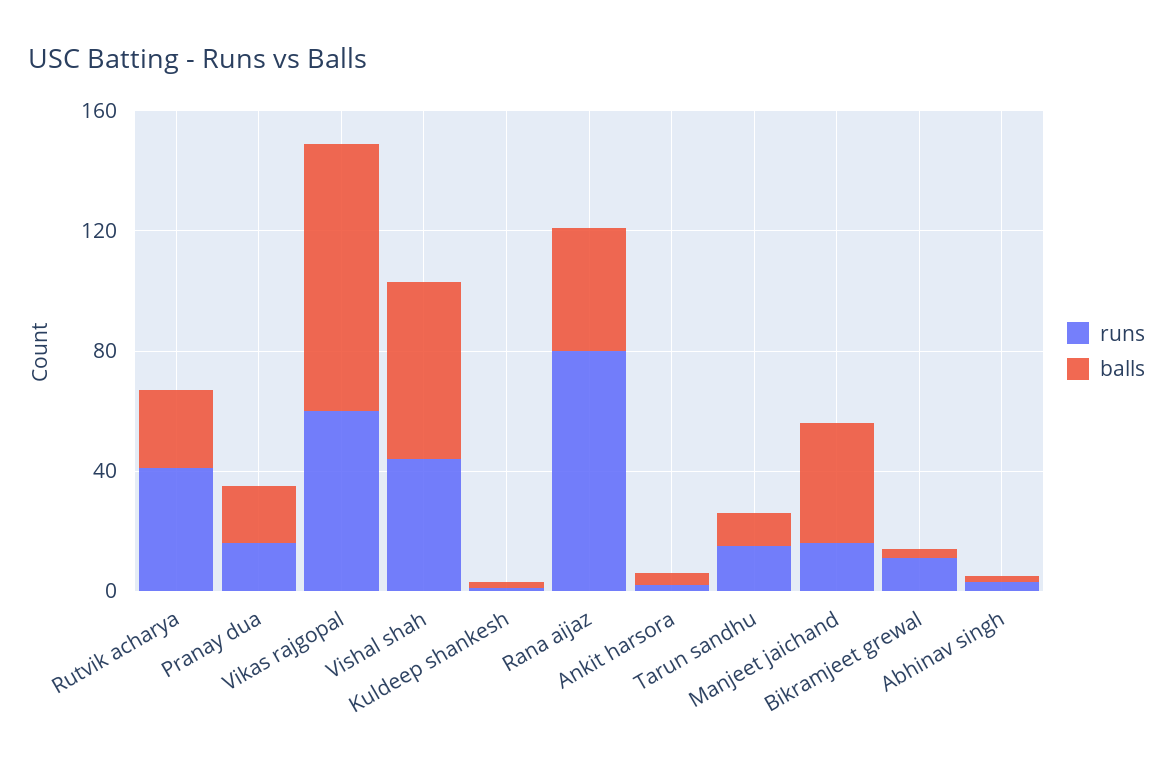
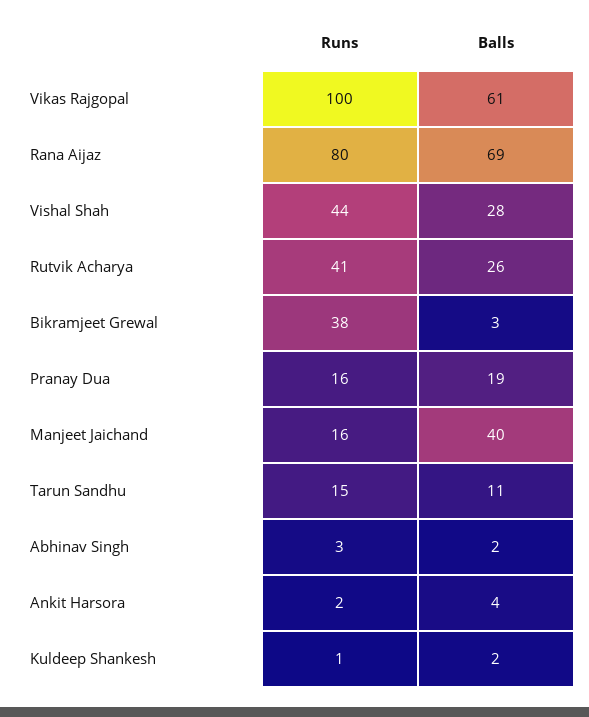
runs, Vikas rajgopal: 60 -> 100
balls, Vikas rajgopal: 90 -> 61
balls, Vishal shah: 60 -> 28
balls, Rana aijaz: 40 -> 69
runs, Bikramjeet grewal: 10 -> 38

